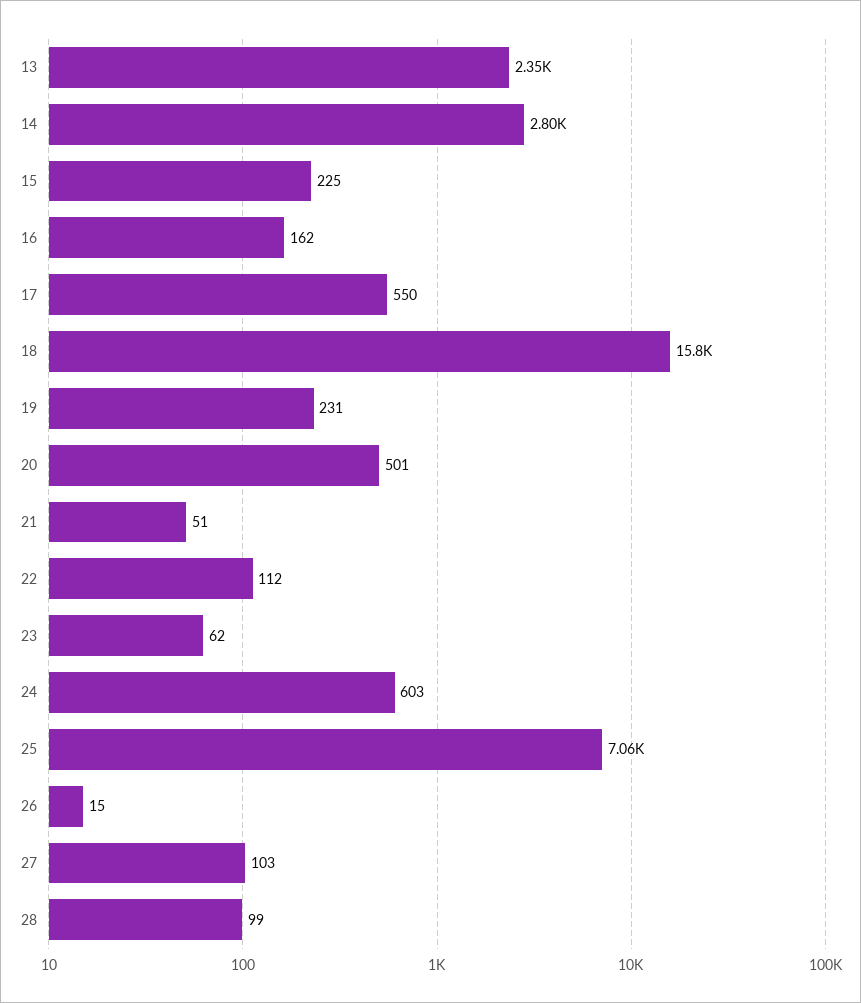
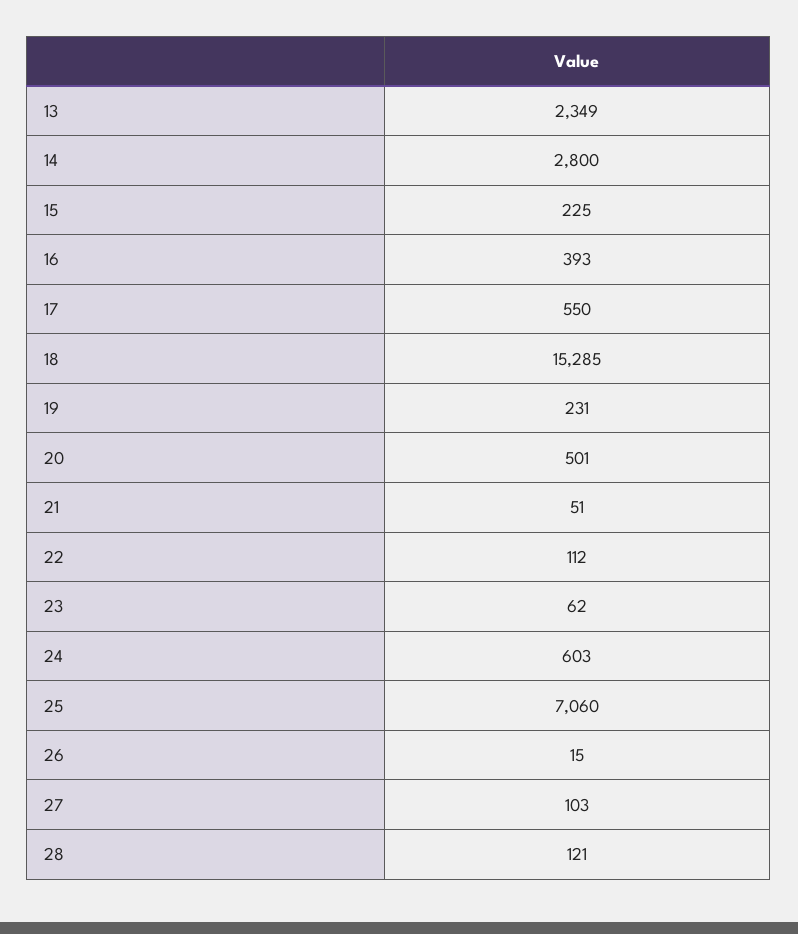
16: 162 -> 393
18: 15800 -> 15285
28: 99 -> 121

